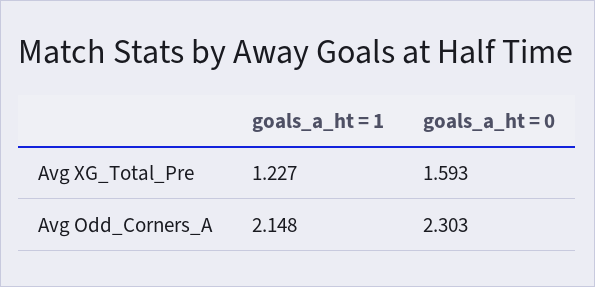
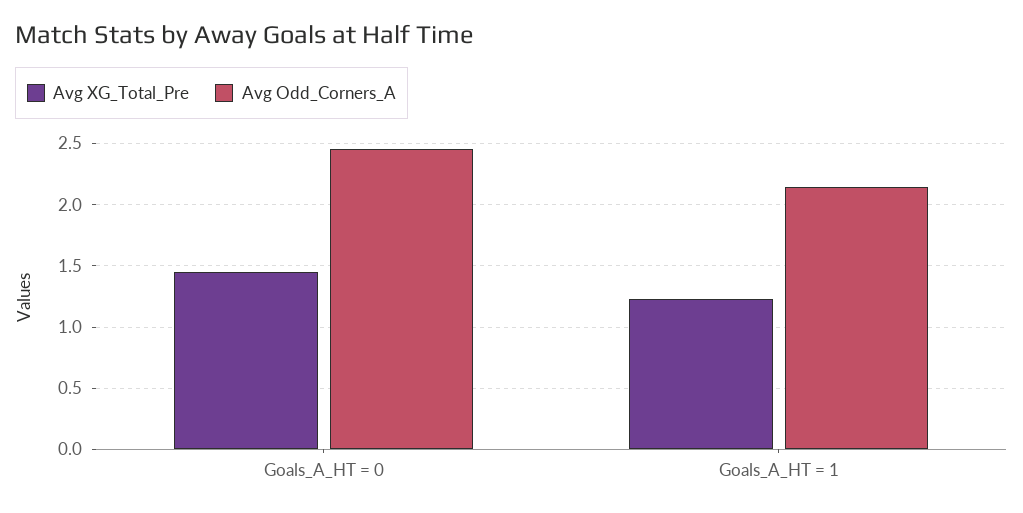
Avg XG_Total_Pre, goals_a_ht = 0: 1.593 -> 1.45
Avg Odd_Corners_A, goals_a_ht = 0: 2.303 -> 2.45

